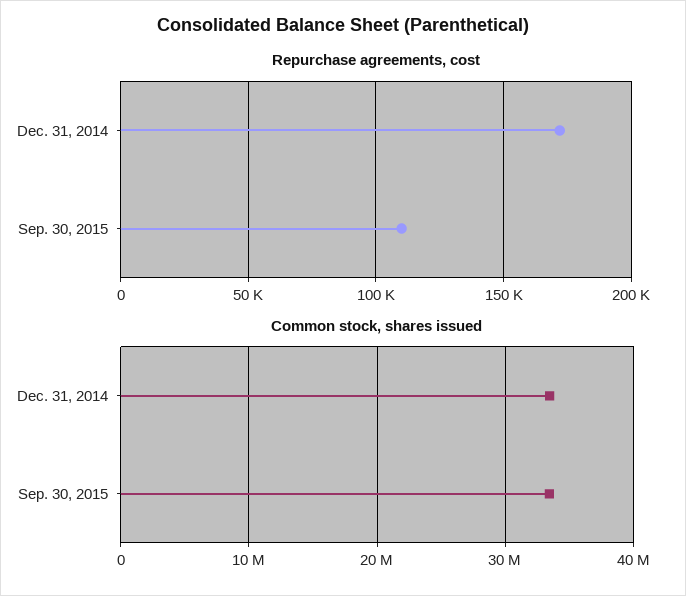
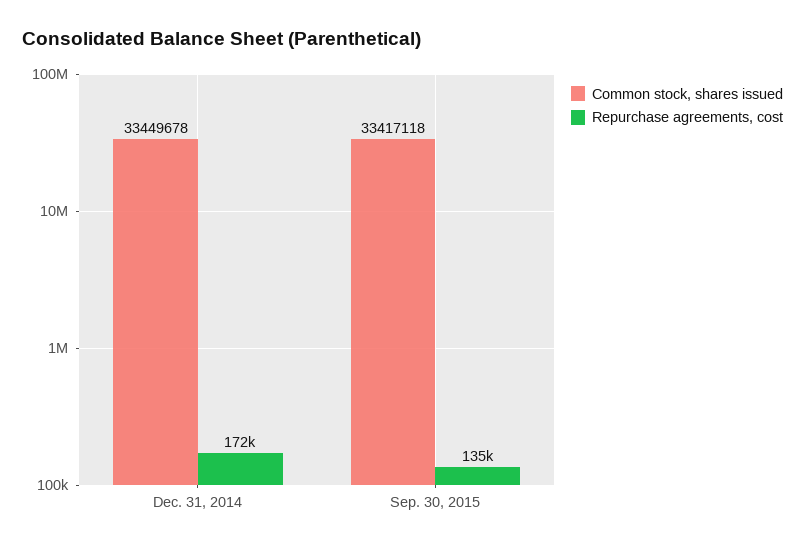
Repurchase agreements, cost, Sep. 30, 2015: 110000 -> 135000

